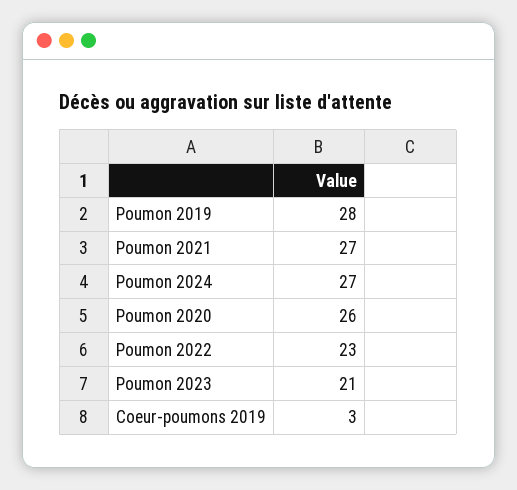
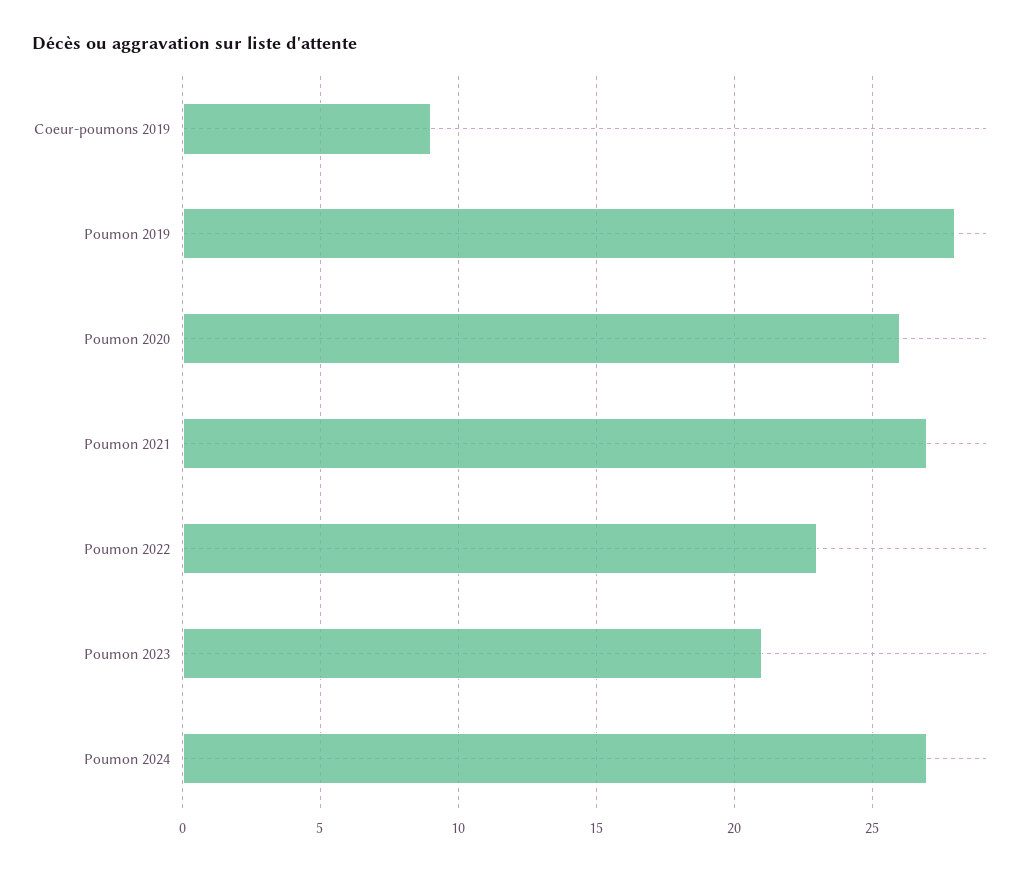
Coeur-poumons 2019: 3 -> 9

